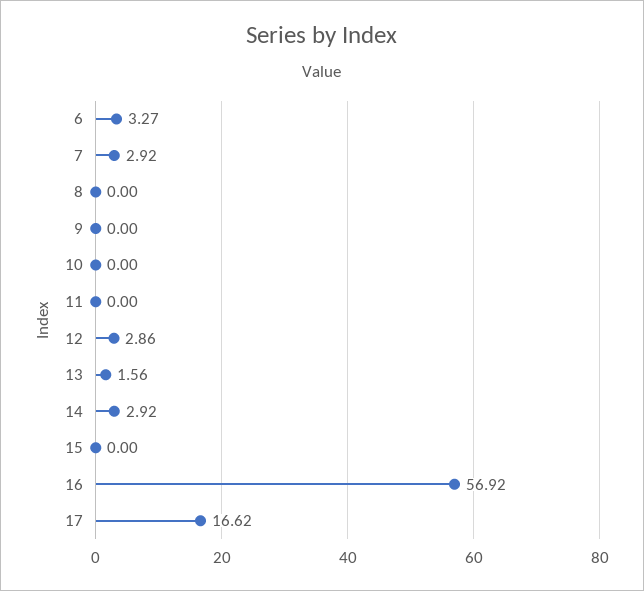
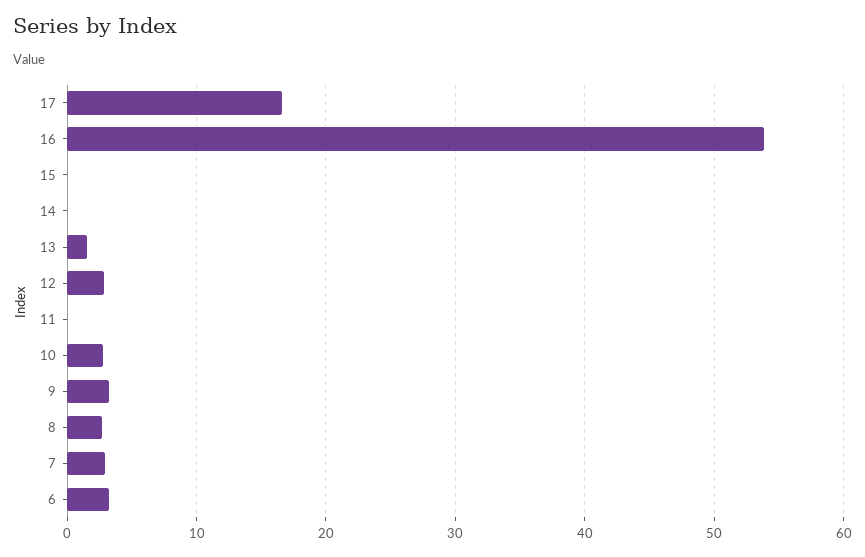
8: 0 -> 3
9: 0 -> 3
10: 0 -> 3
14: 2.92 -> 0
16: 56.92 -> 54

